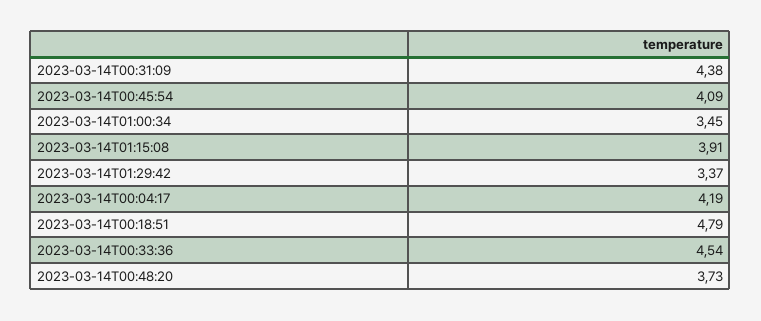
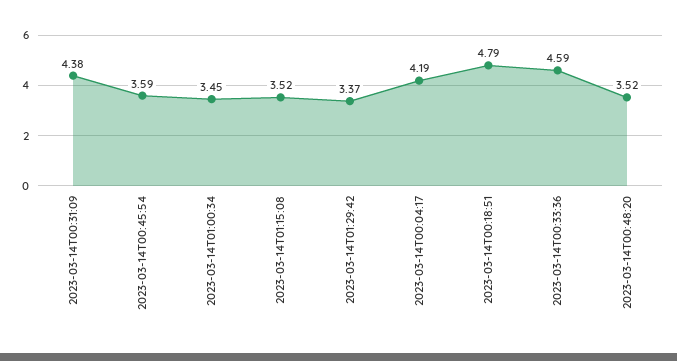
2023-03-14T00:45:54: 4.09 -> 3.59
2023-03-14T01:15:08: 3.91 -> 3.52
2023-03-14T00:33:36: 4.54 -> 4.59
2023-03-14T00:48:20: 3.73 -> 3.52

